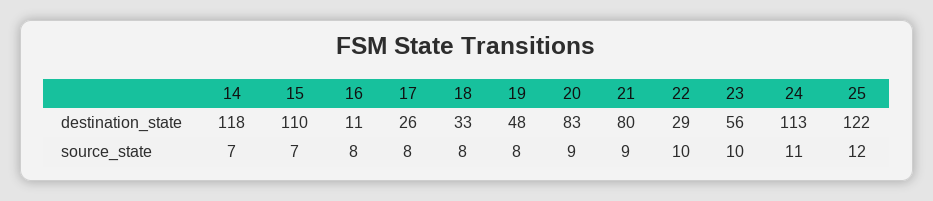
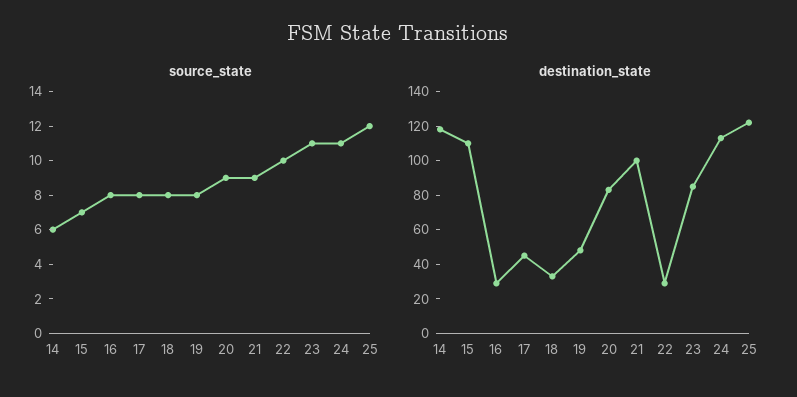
destination_state, 16: 11 -> 30
destination_state, 17: 26 -> 45
destination_state, 21: 80 -> 100
destination_state, 23: 56 -> 85
source_state, 14: 7 -> 6
source_state, 23: 10 -> 11

